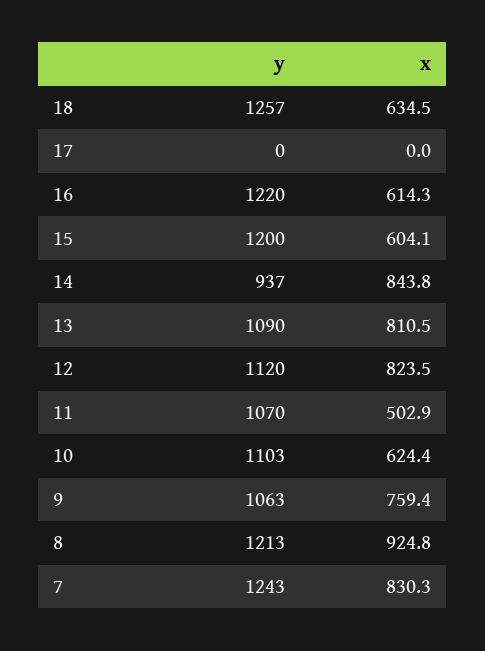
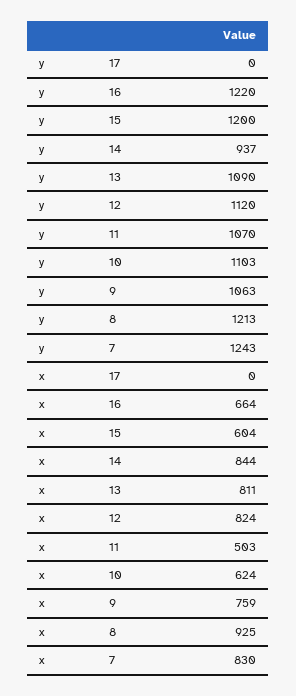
y, 18: 1257 -> none
x, 18: 634.5 -> none
x, 16: 614.3 -> 664

